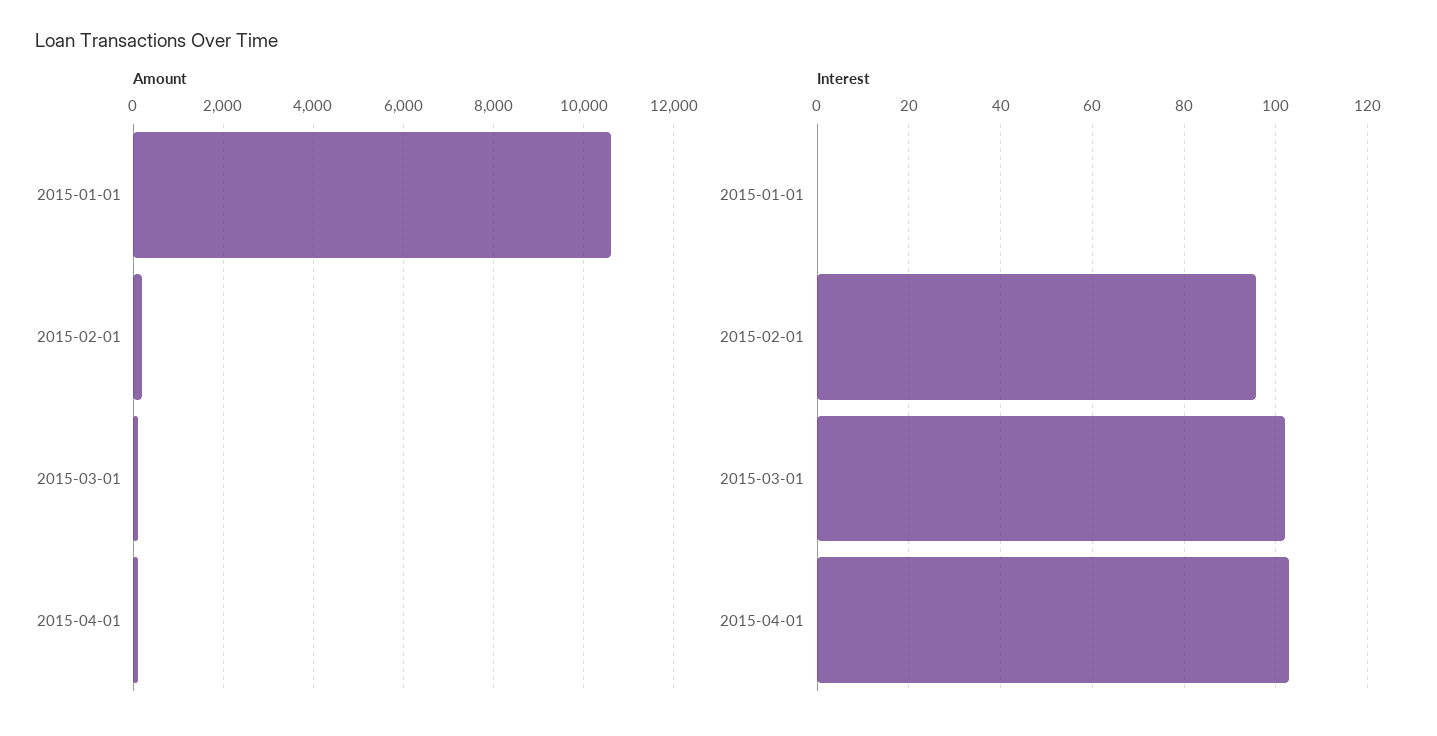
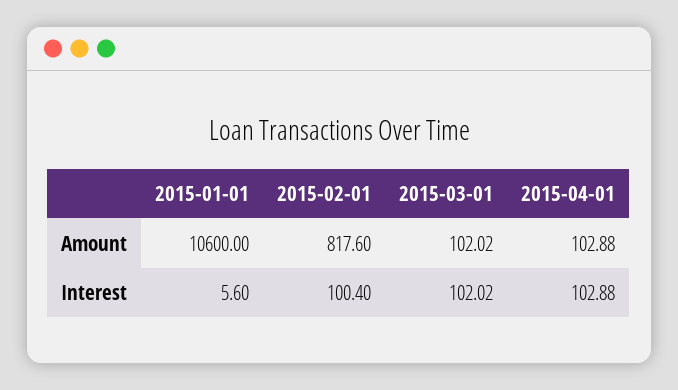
Amount, 2015-02-01: 200 -> 817.6
Interest, 2015-01-01: 0 -> 5.6
Interest, 2015-02-01: 96 -> 100.4

